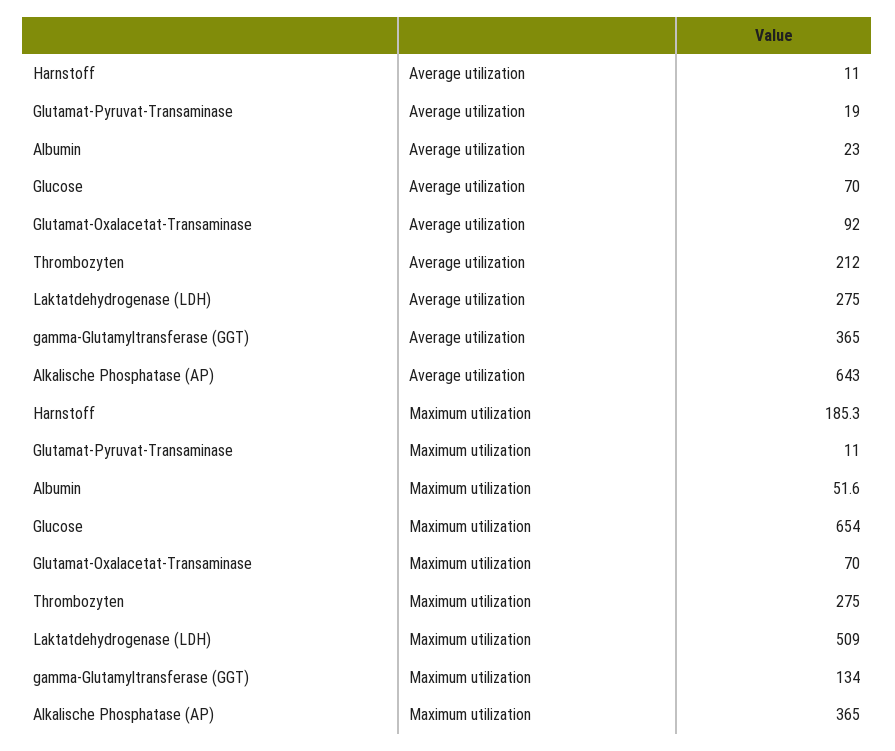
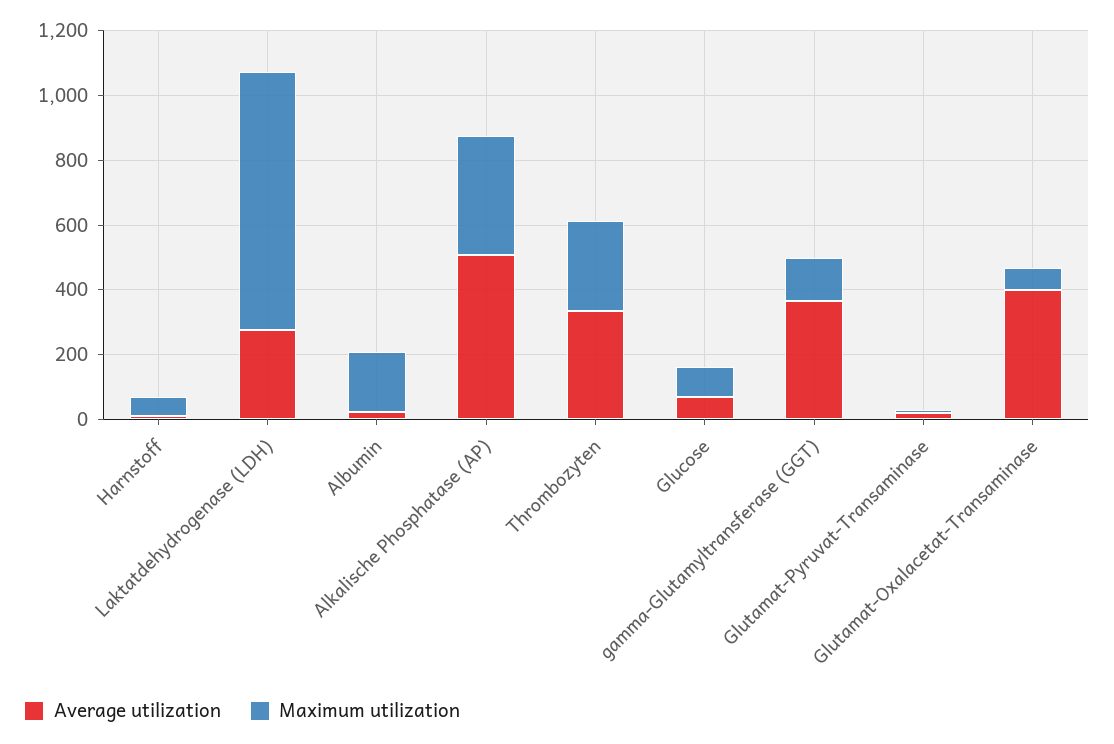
Average utilization, Glutamat-Oxalacetat-Transaminase: 92 -> 400
Average utilization, Thrombozyten: 212 -> 350
Average utilization, Alkalische Phosphatase (AP): 643 -> 500
Maximum utilization, Harnstoff: 185.3 -> 50
Maximum utilization, Albumin: 51.6 -> 200
Maximum utilization, Glucose: 654 -> 100
Maximum utilization, Laktatdehydrogenase (LDH): 509 -> 800

